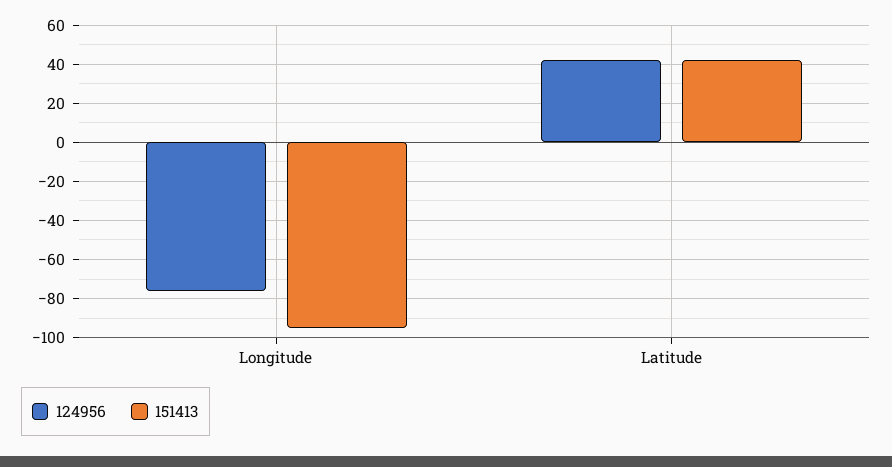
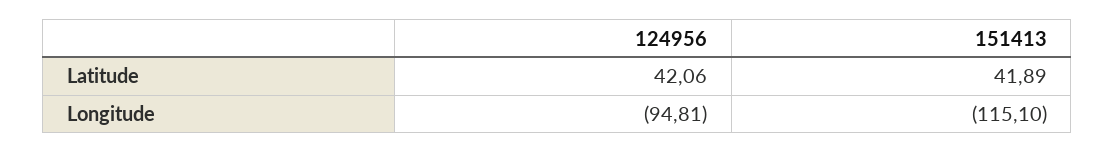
124956, Longitude: -75 -> -94.81
151413, Longitude: -95 -> -115.1

